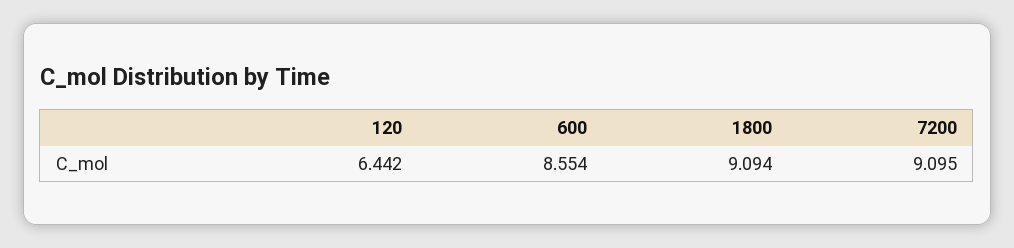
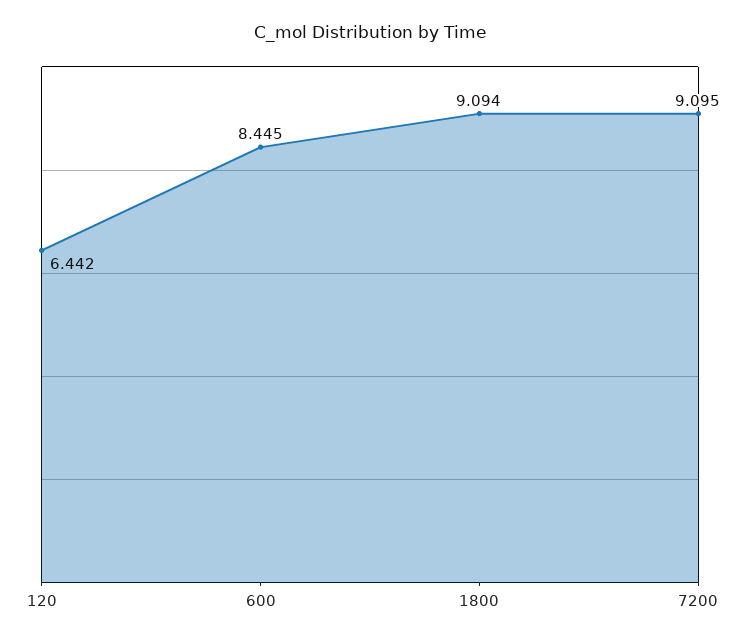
600: 8.554 -> 8.445

